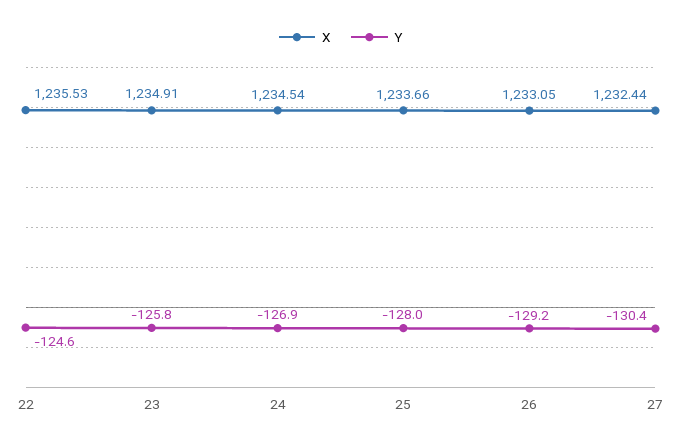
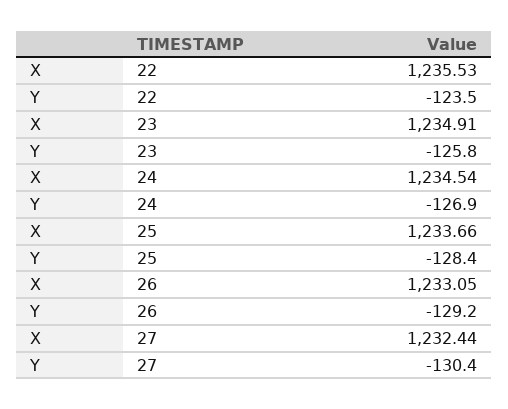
Y, 22: -124.6 -> -123.5
Y, 25: -128 -> -128.4

